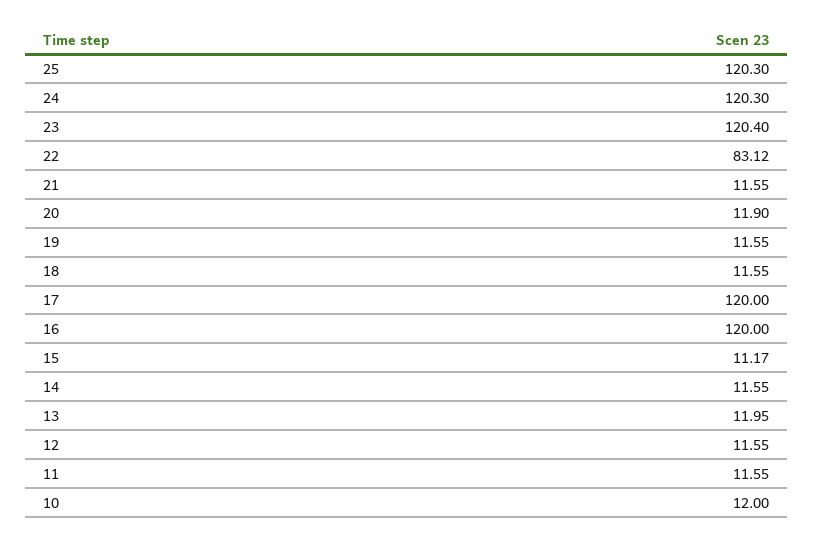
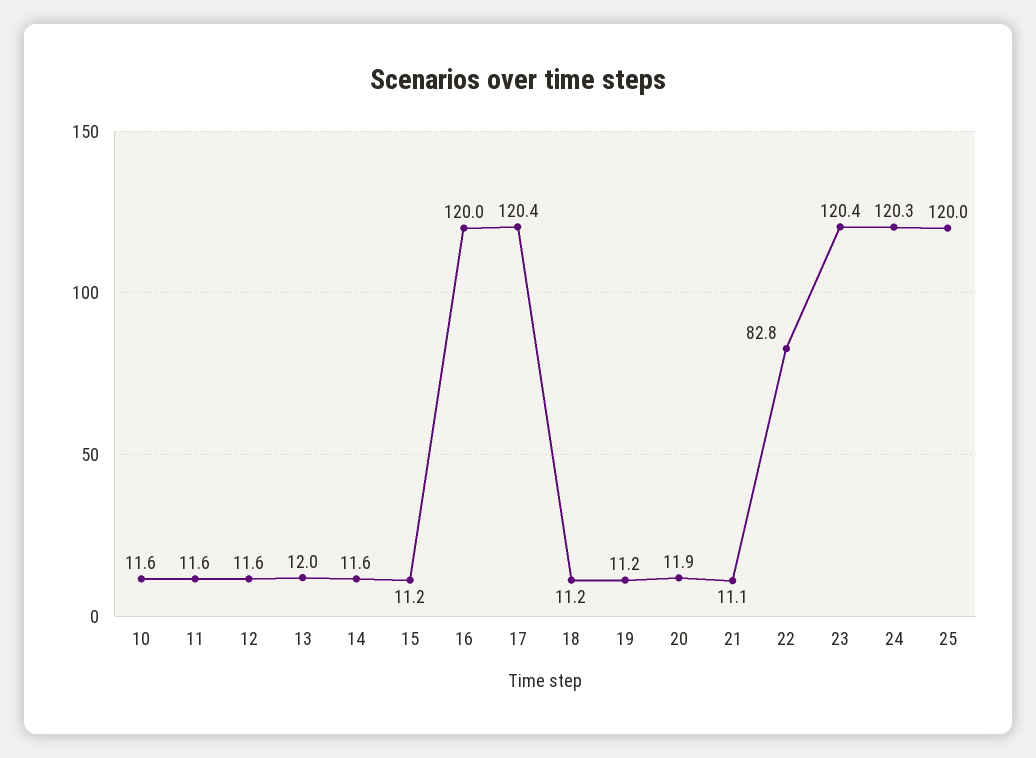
25: 120.3 -> 120
22: 83.12 -> 82.8
21: 11.55 -> 11.1
19: 11.55 -> 11.2
18: 11.55 -> 11.2
17: 120 -> 120.4
10: 12 -> 11.6

